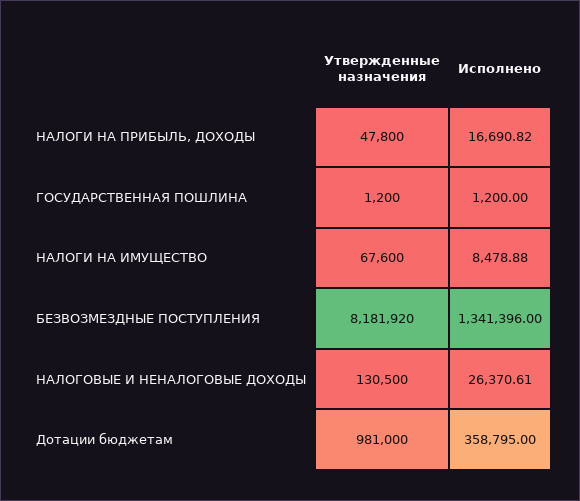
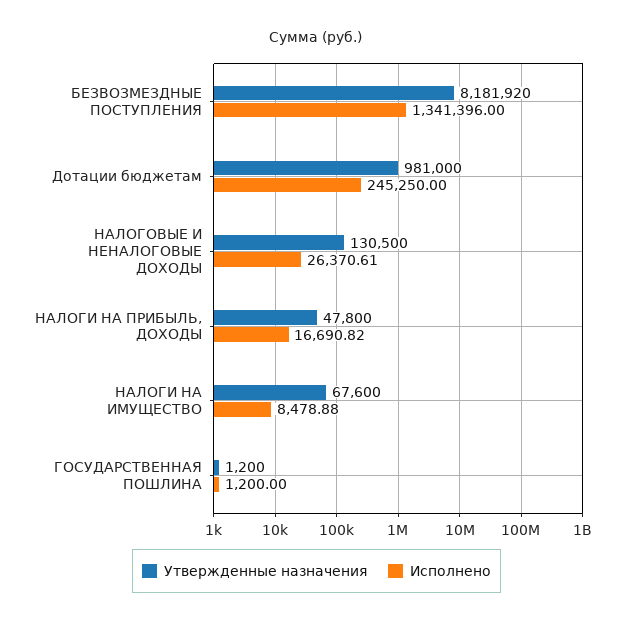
Исполнено, Дотации бюджетам: 358795 -> 245250

